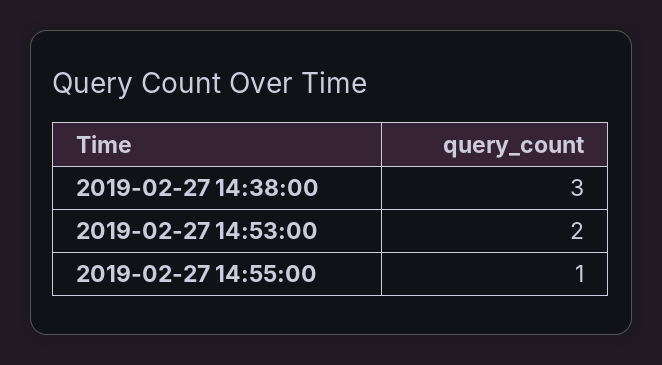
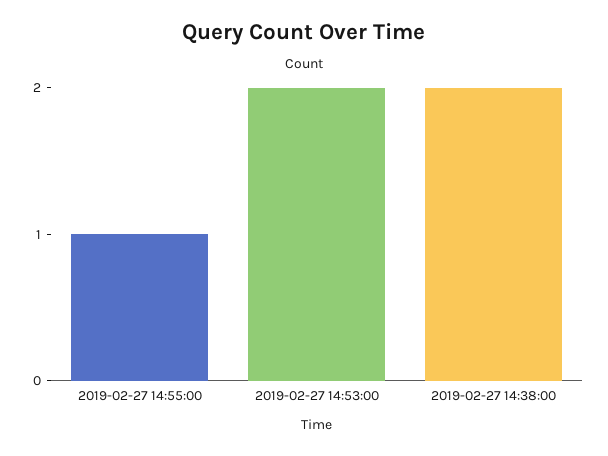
2019-02-27 14:38:00: 3 -> 2

